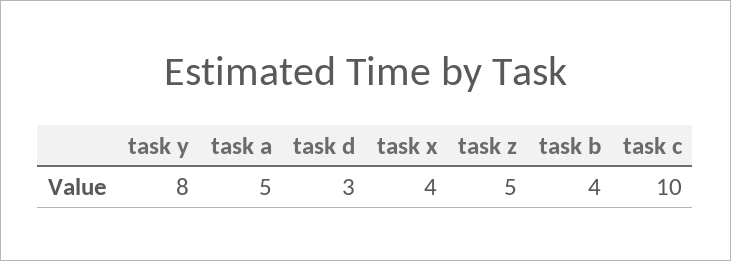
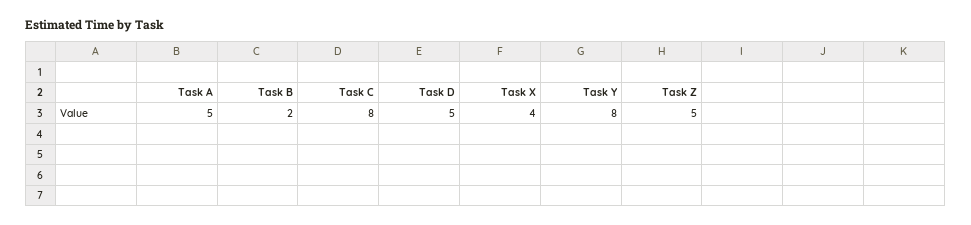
task d: 3 -> 5
task b: 4 -> 2
task c: 10 -> 8

